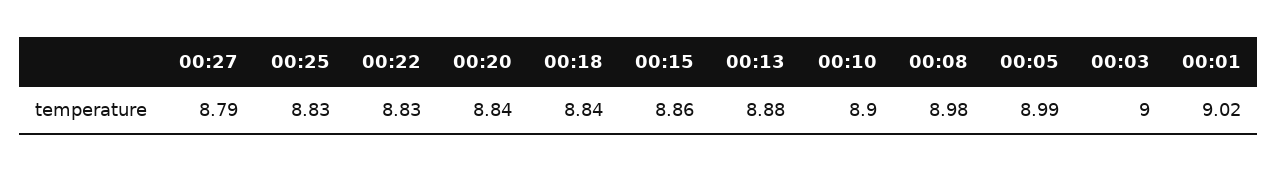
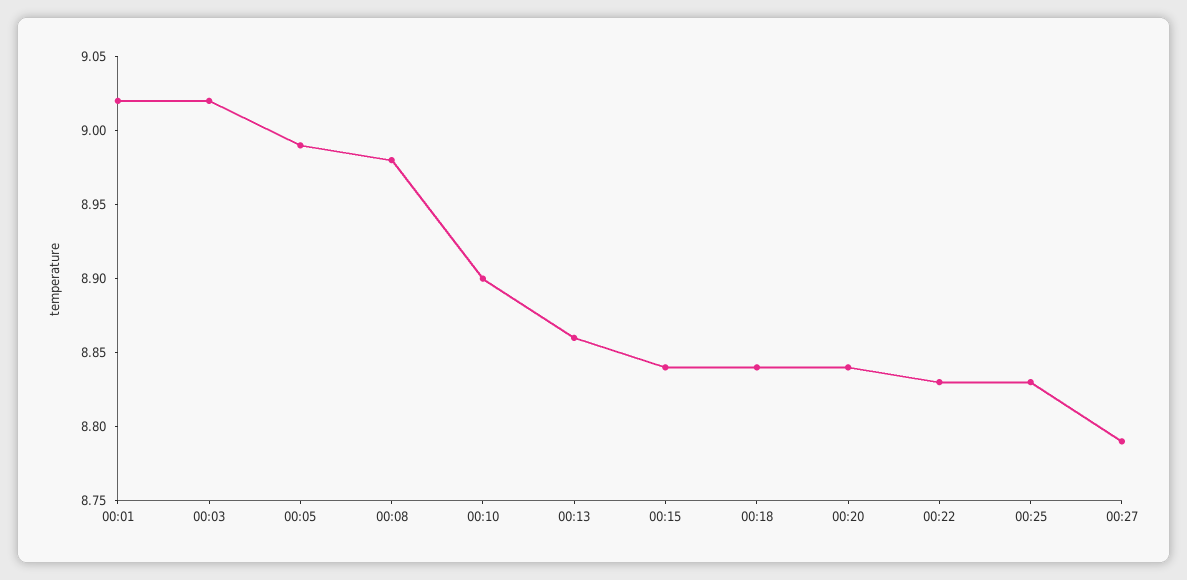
00:15: 8.86 -> 8.84
00:13: 8.88 -> 8.86
00:03: 9 -> 9.02

